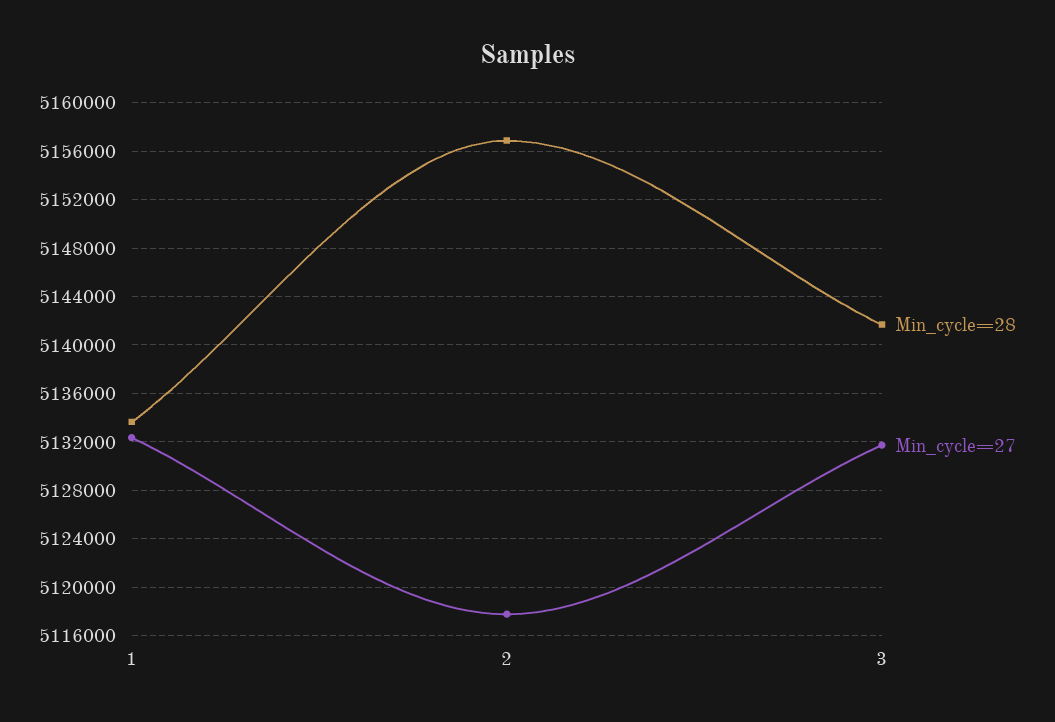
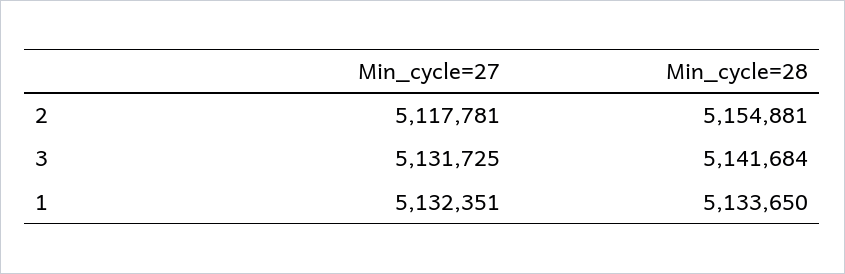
Min_cycle=28, 2: 5157000 -> 5154881

